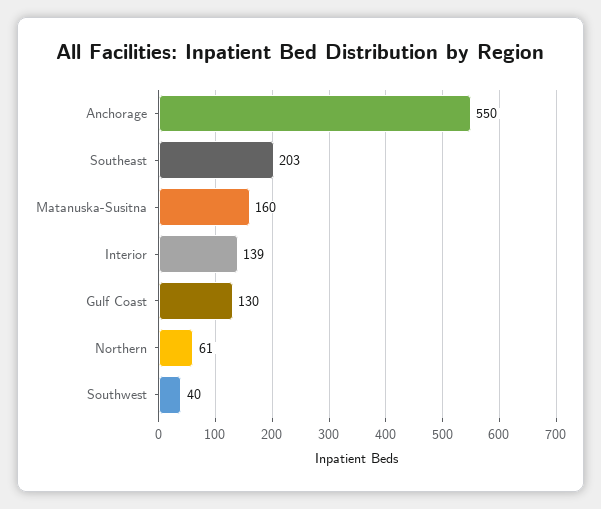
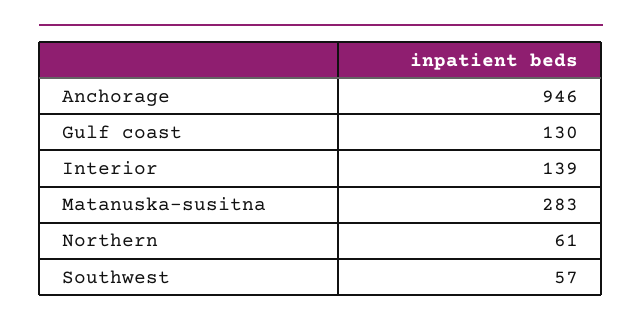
Anchorage: 550 -> 946
Southeast: 203 -> none
Matanuska-Susitna: 160 -> 283
Southwest: 40 -> 57

